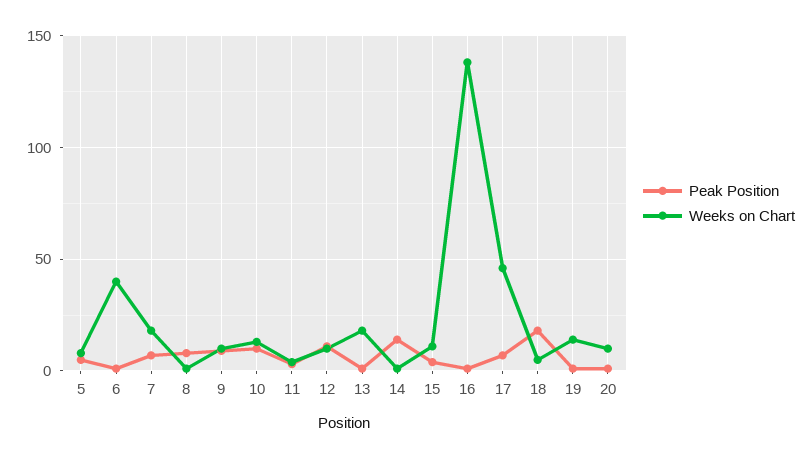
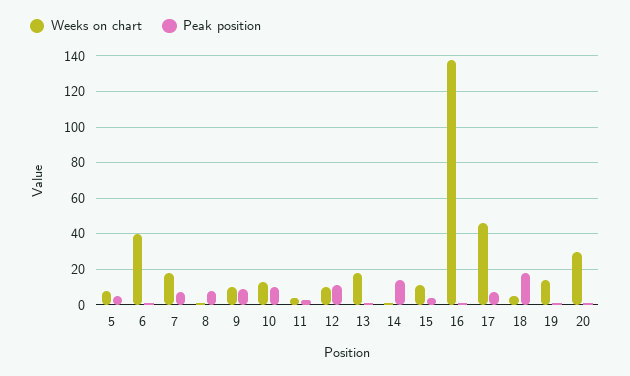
Weeks on Chart, 20: 10 -> 30

